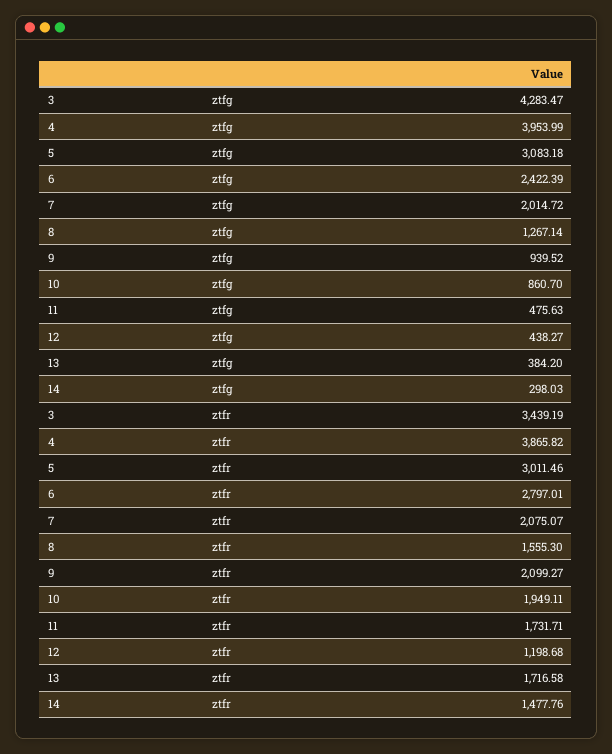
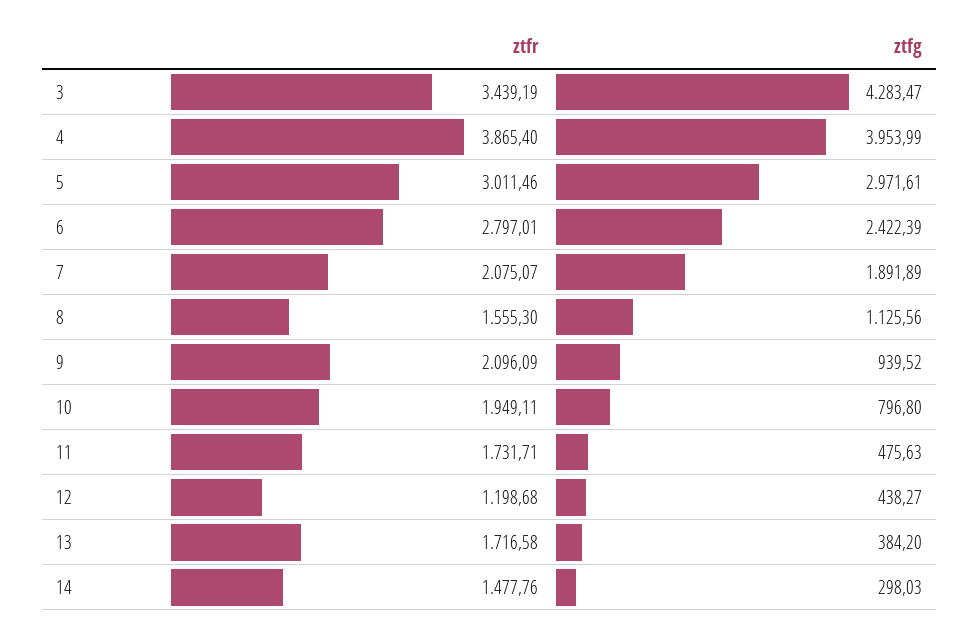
5, ztfg: 3083.18 -> 2971.61
7, ztfg: 2014.72 -> 1891.89
8, ztfg: 1267.14 -> 1125.56
10, ztfg: 860.7 -> 796.8
4, ztfr: 3865.82 -> 3865.4
9, ztfr: 2099.27 -> 2096.09

